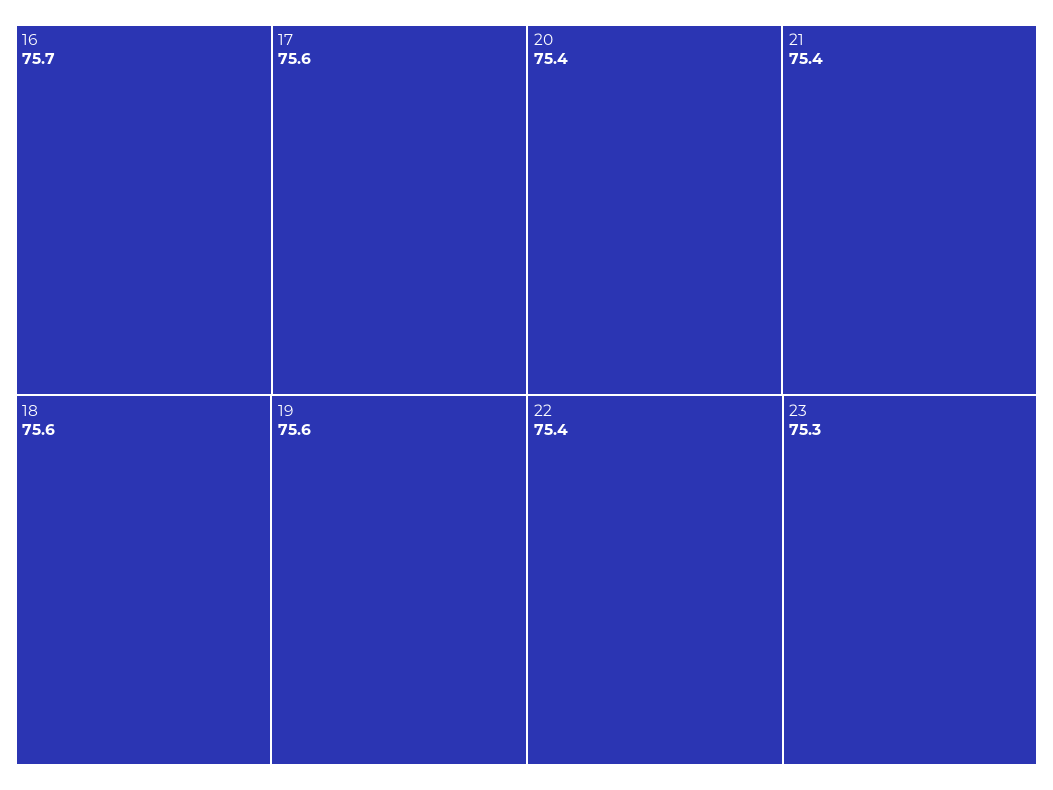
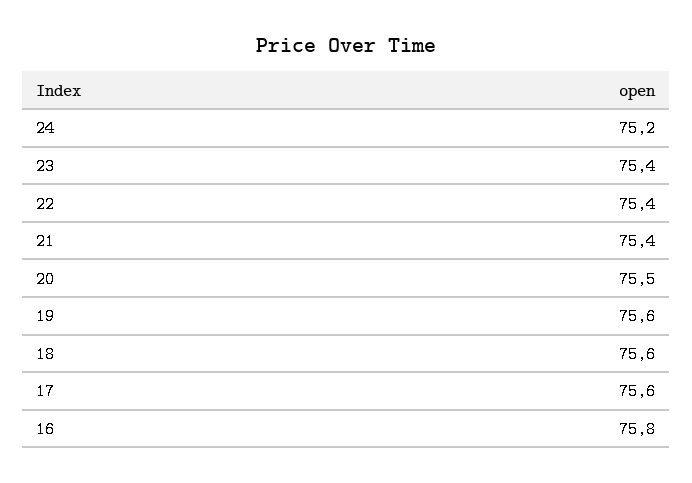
16: 75.7 -> 75.8
20: 75.4 -> 75.5
23: 75.3 -> 75.4
24: none -> 75.2

